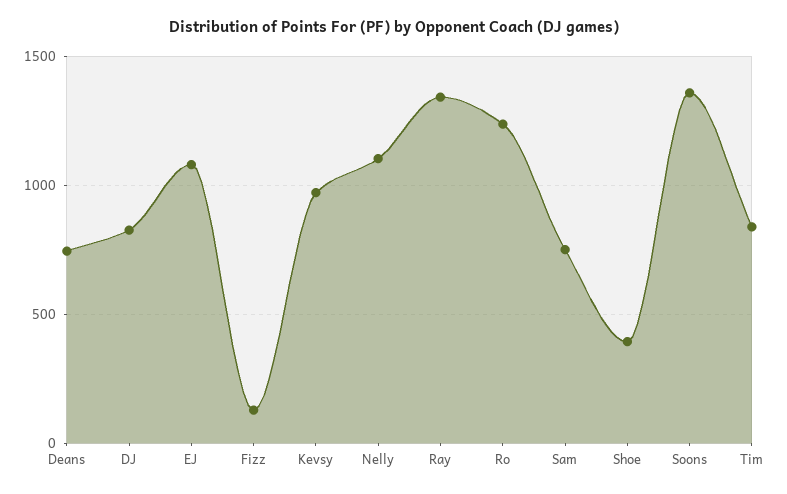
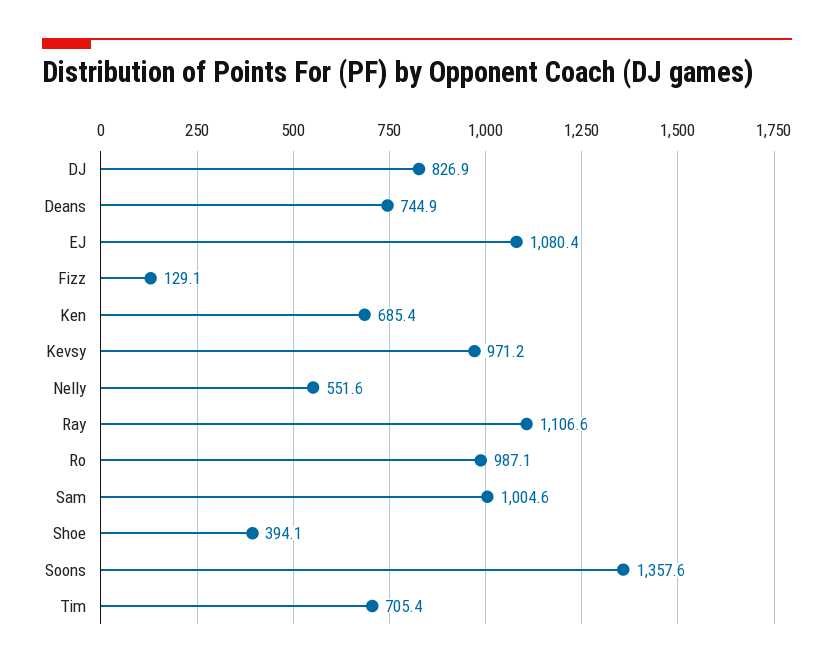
Nelly: 1100 -> 551.6
Ray: 1350 -> 1106.6
Ro: 1250 -> 987.1
Sam: 750 -> 1004.6
Tim: 850 -> 705.4
Ken: none -> 685.4

